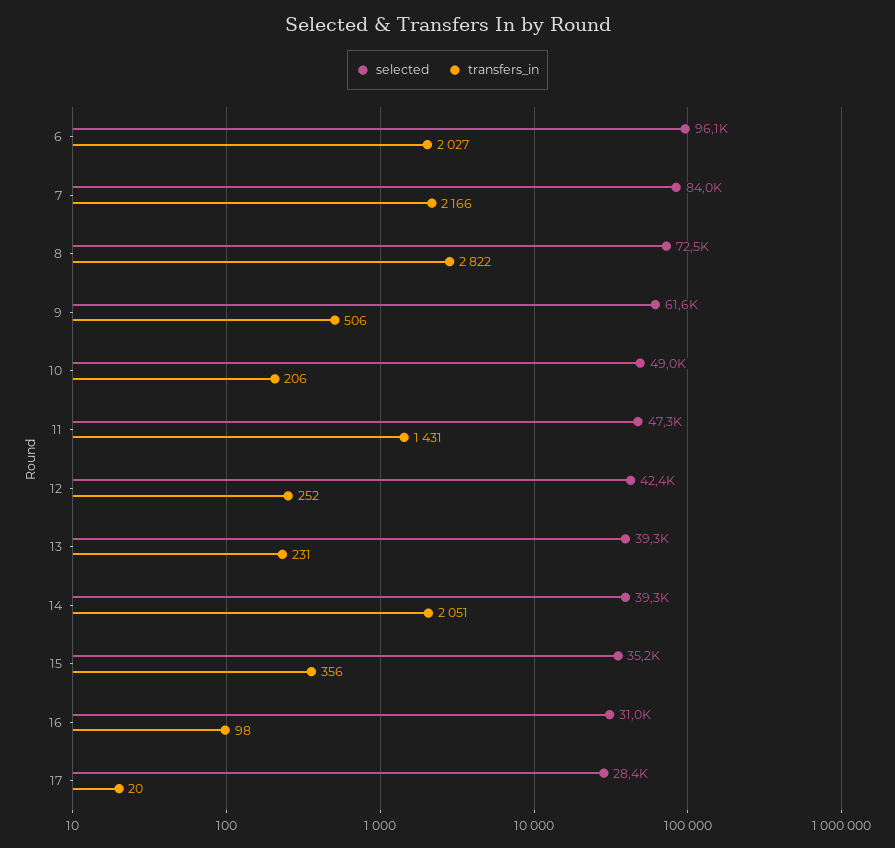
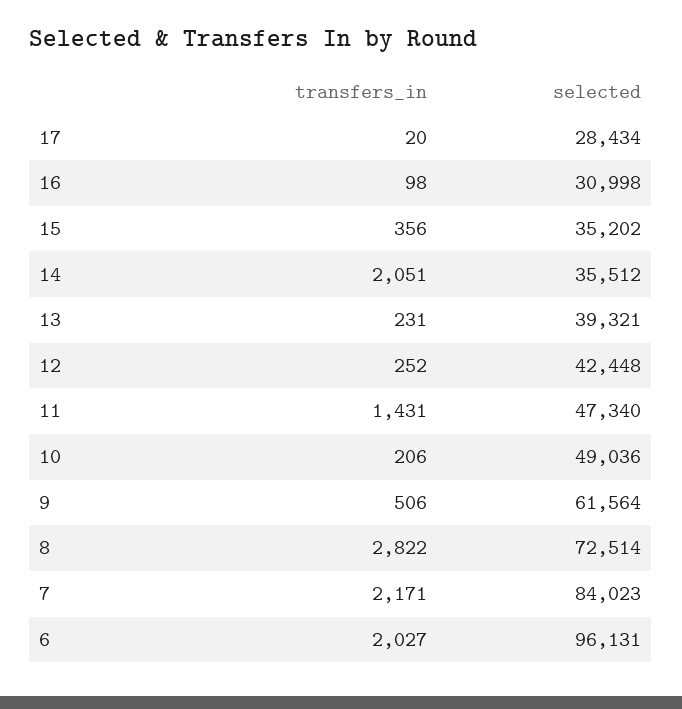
transfers_in, 7: 2166 -> 2171
selected, 14: 39300 -> 35512

